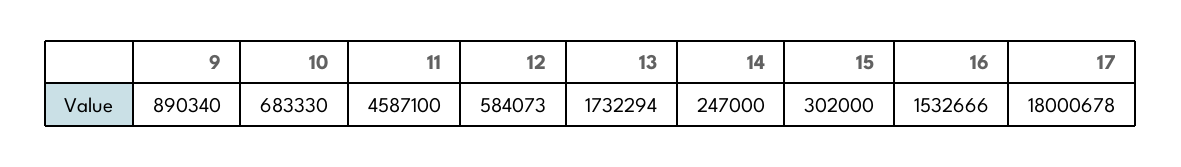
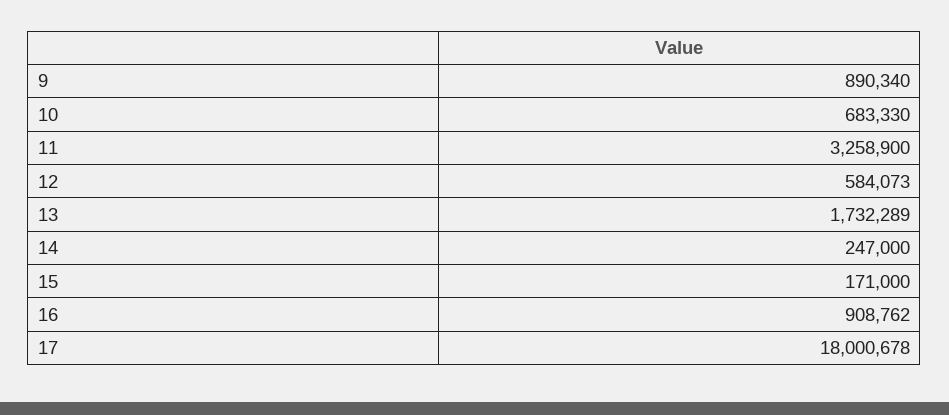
11: 4587100 -> 3258900
13: 1732294 -> 1732289
15: 302000 -> 171000
16: 1532666 -> 908762

